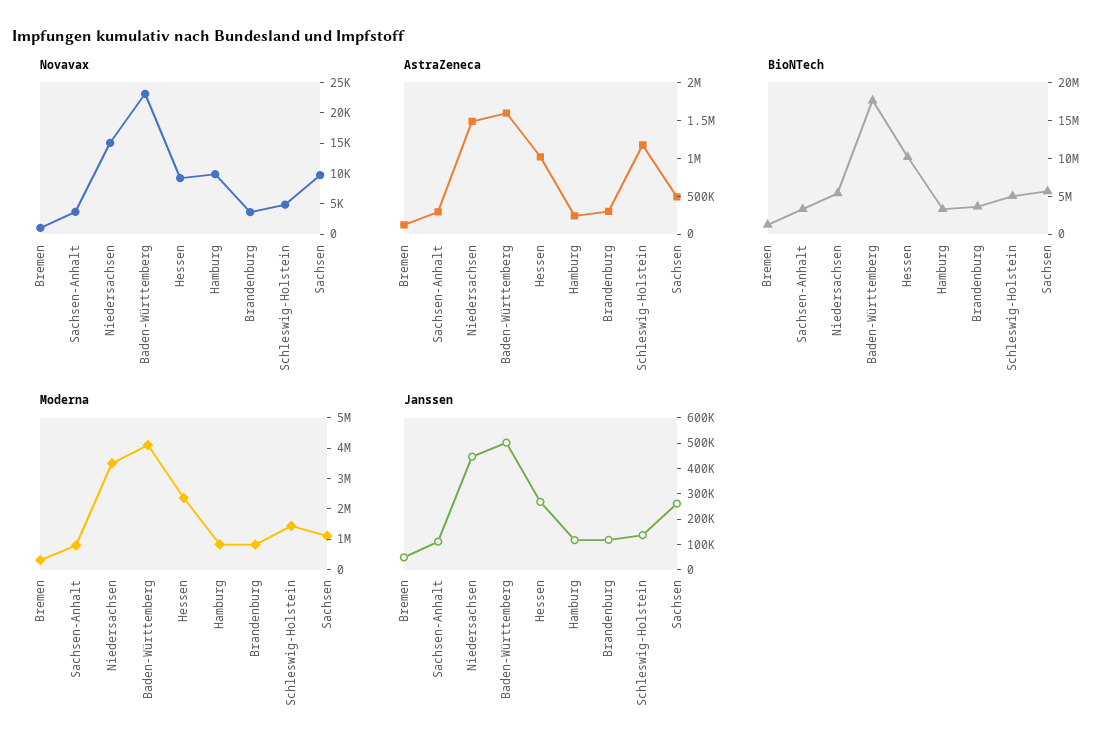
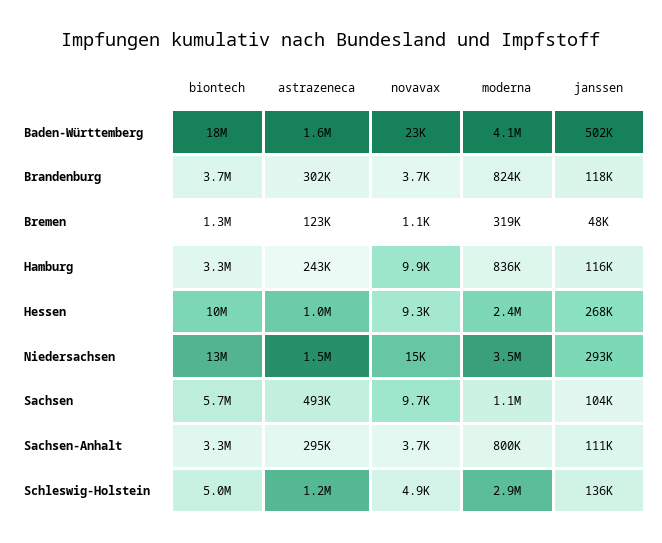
BioNTech, Niedersachsen: 5000000 -> 13000000
Moderna, Schleswig-Holstein: 1500000 -> 2900000
Janssen, Niedersachsen: 450000 -> 293000
Janssen, Sachsen: 250000 -> 104000

